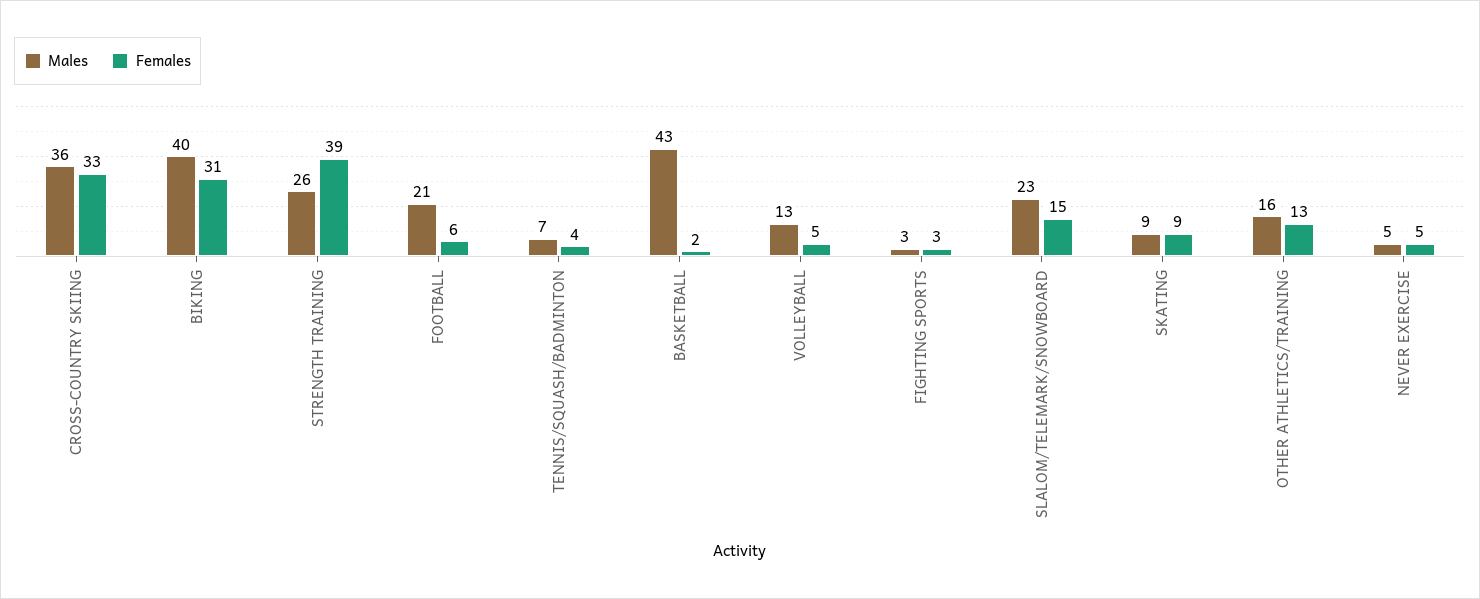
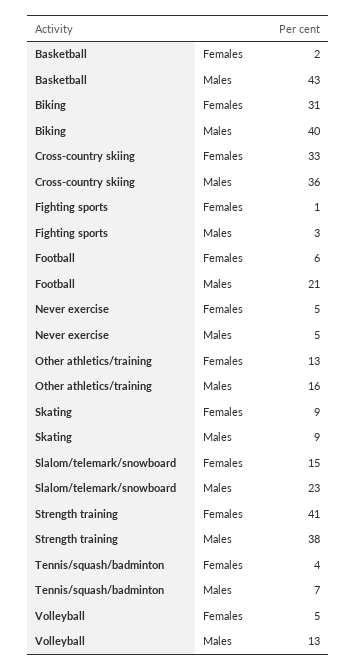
Males, STRENGTH TRAINING: 26 -> 38
Females, STRENGTH TRAINING: 39 -> 41
Females, FIGHTING SPORTS: 3 -> 1

